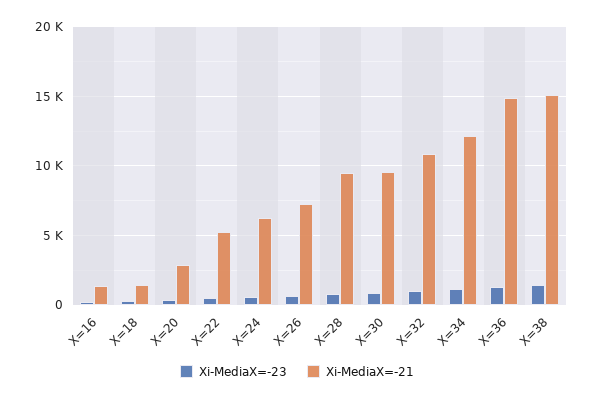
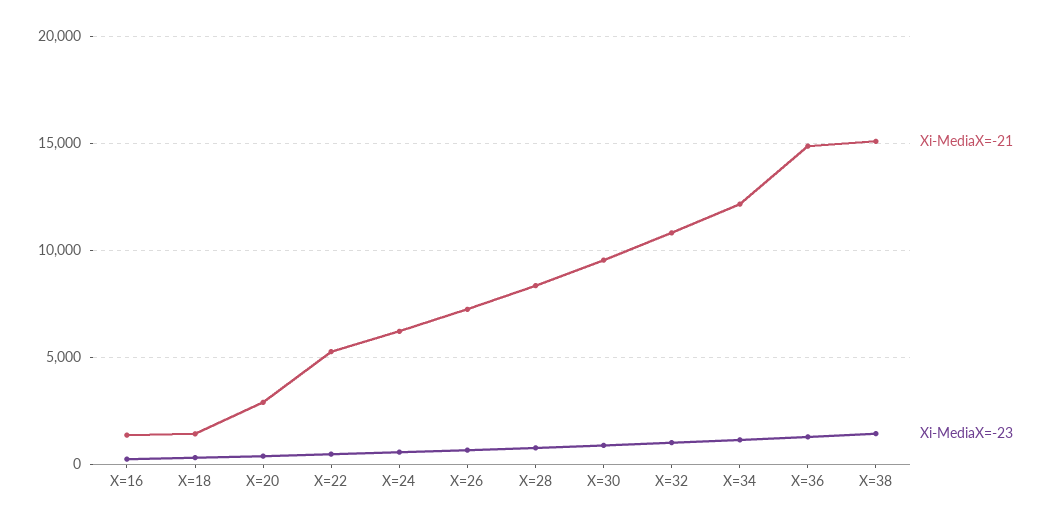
Xi-MediaX=-21, X=28: 9500 -> 8500

